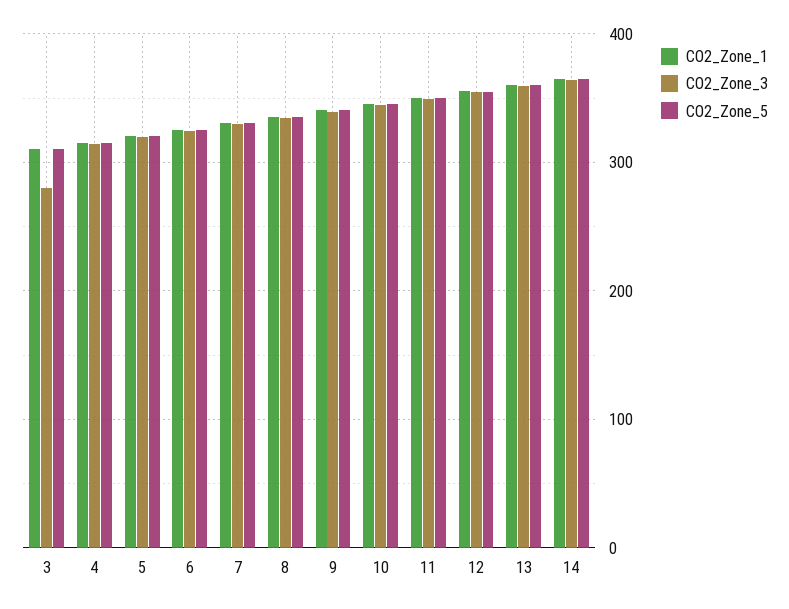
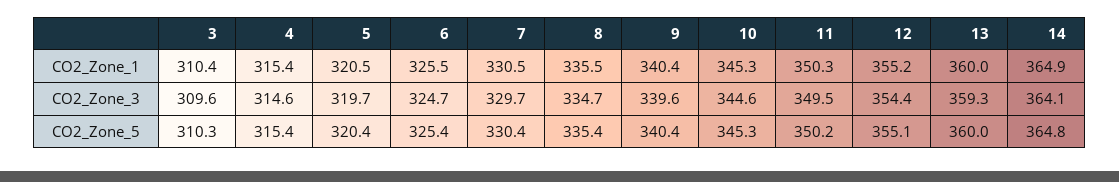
CO2_Zone_3, 3: 280 -> 309.6

